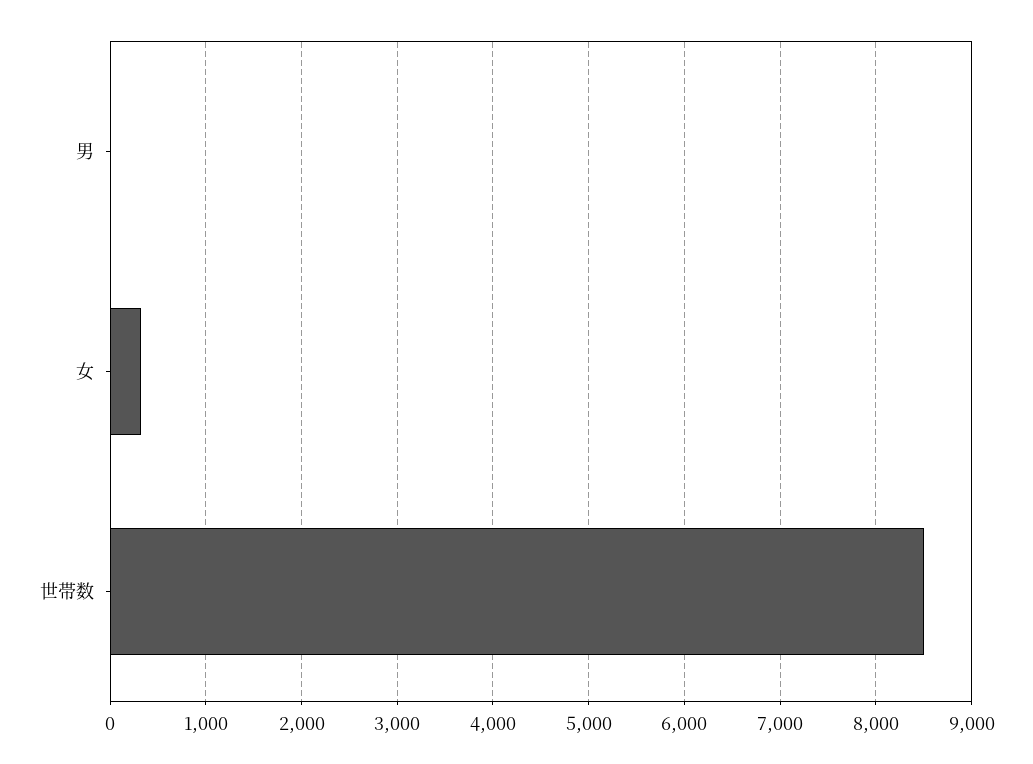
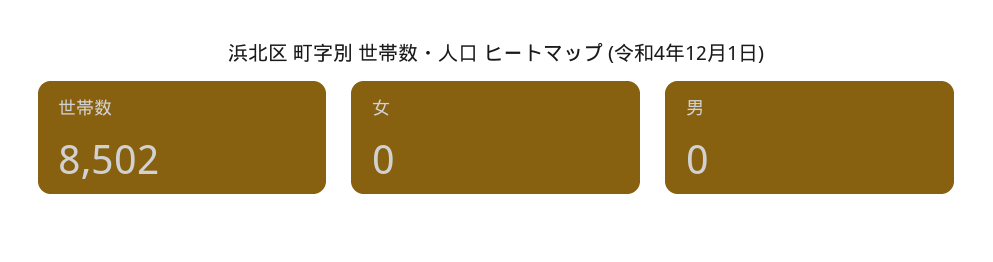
女: 300 -> 0

